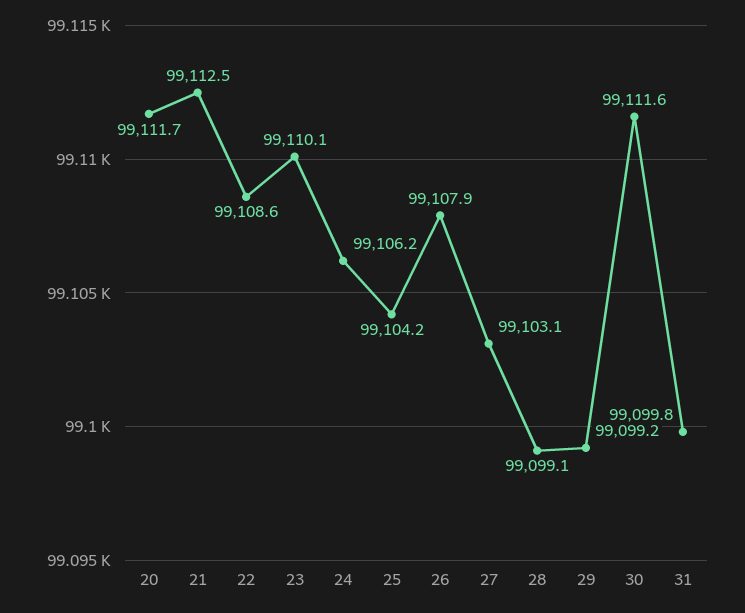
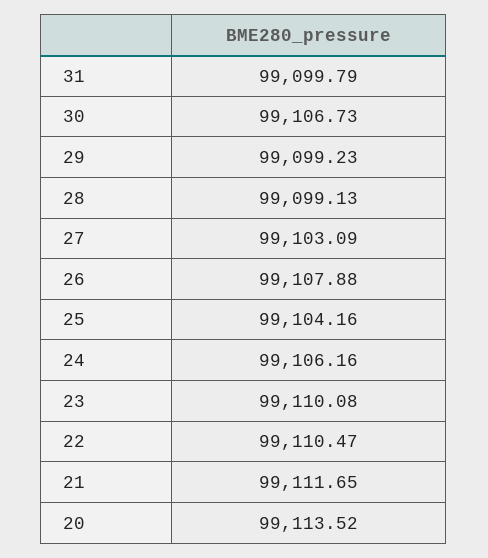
20: 99111.7 -> 99113.52
21: 99112.5 -> 99111.65
22: 99108.6 -> 99110.47
30: 99111.6 -> 99106.73

